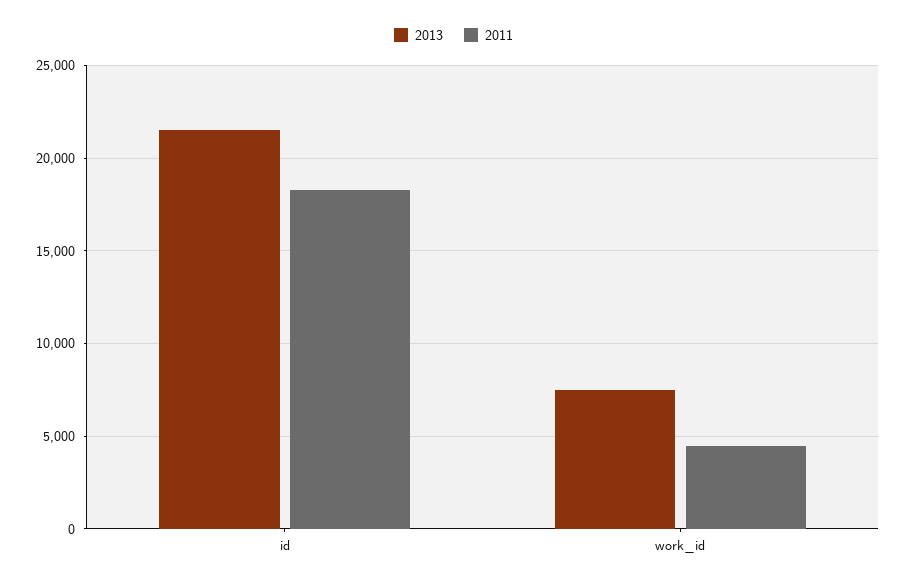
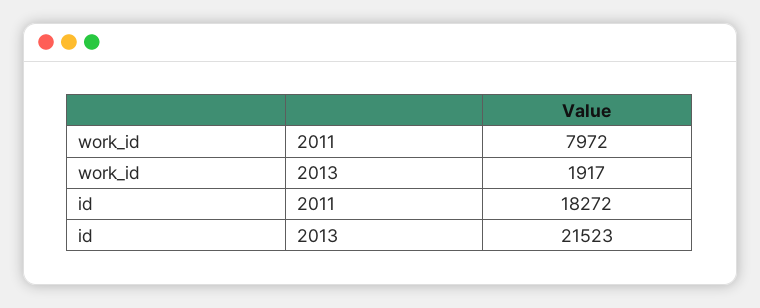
2013, work_id: 7500 -> 1917
2011, work_id: 4500 -> 7972

